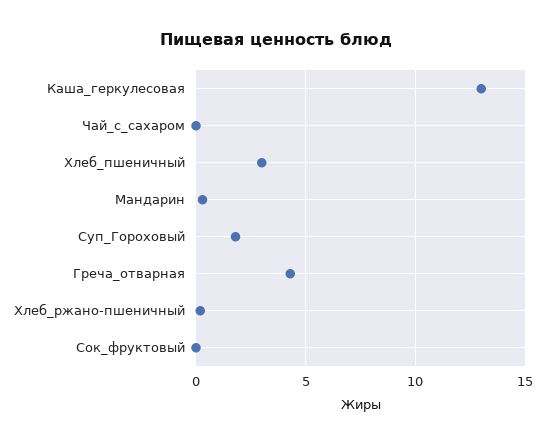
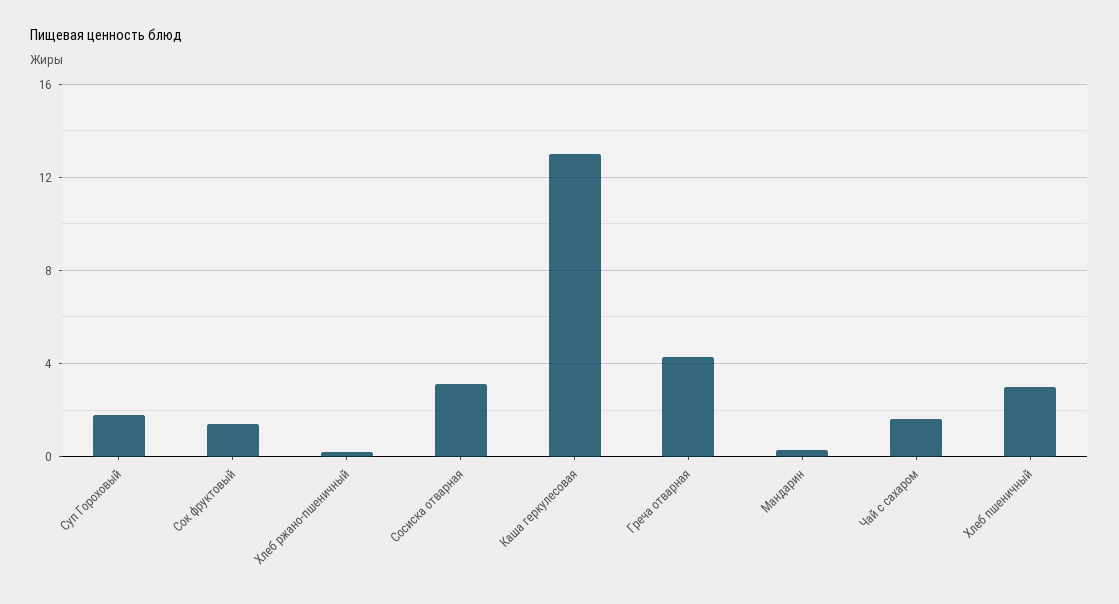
Чай_с_сахаром: 0 -> 1.5
Сок_фруктовый: 0 -> 1.5
Сосиска отварная: none -> 3

